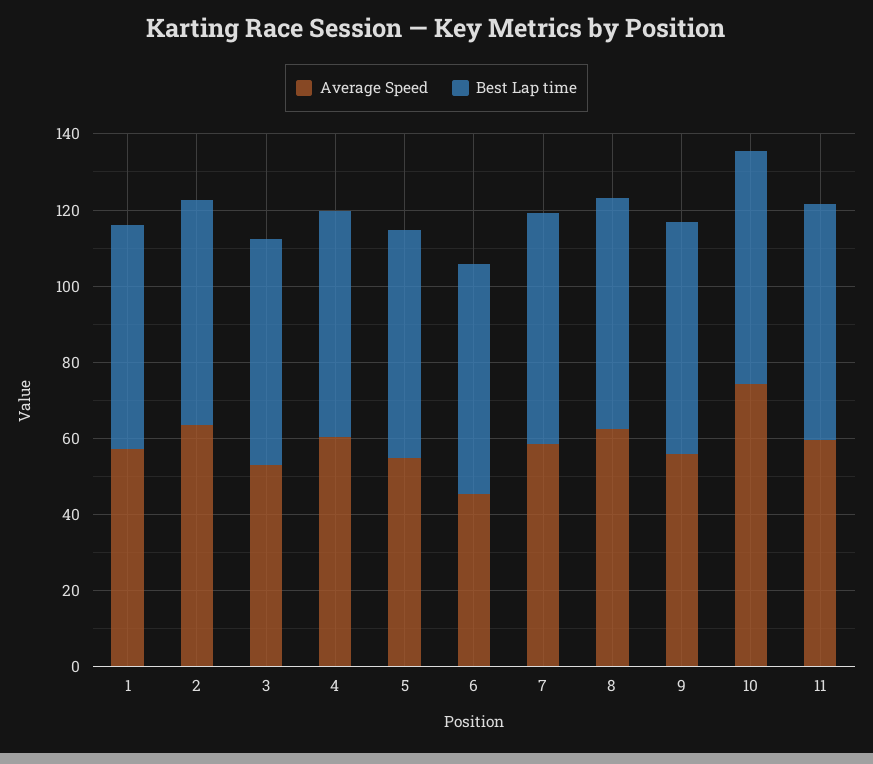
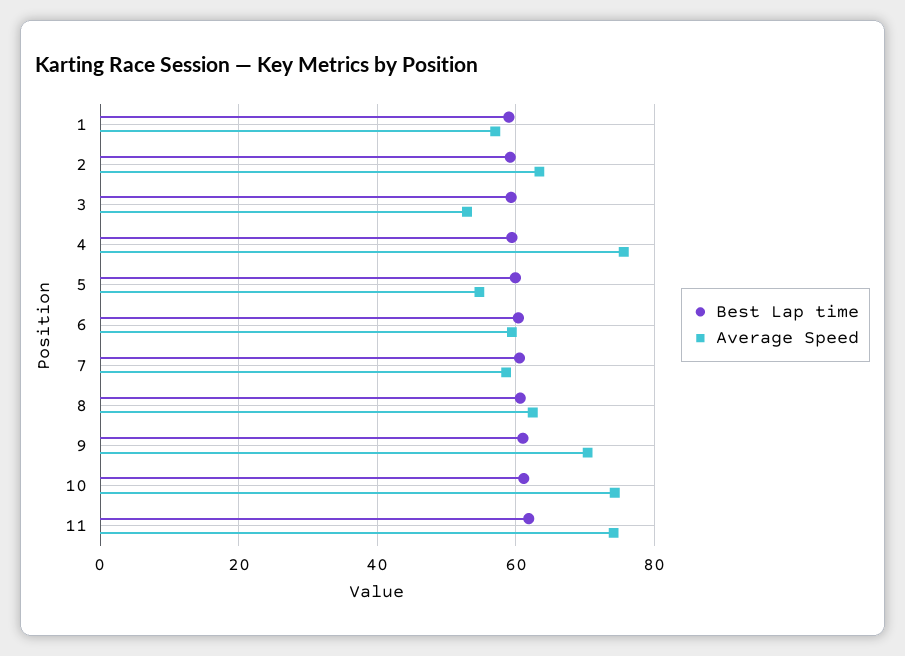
Average Speed, 4: 60 -> 76
Average Speed, 6: 45 -> 60
Average Speed, 9: 55 -> 70
Average Speed, 11: 60 -> 74

